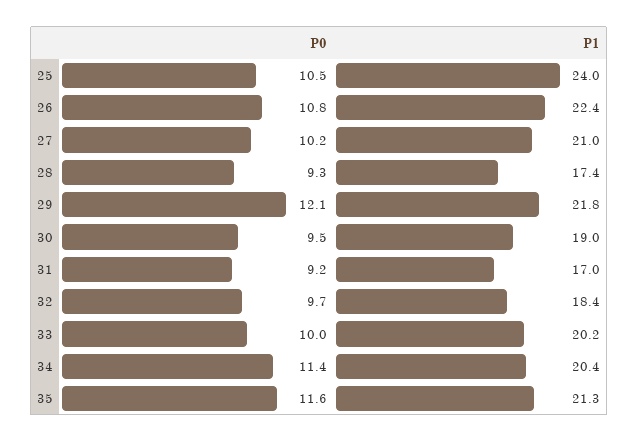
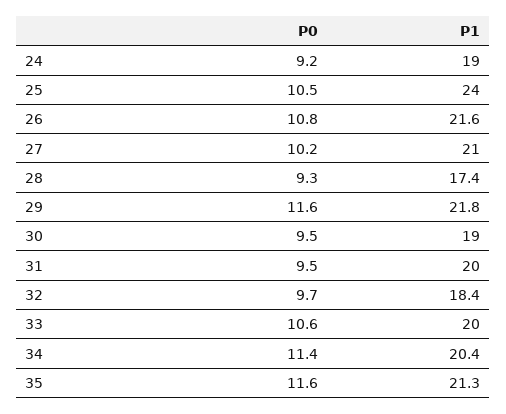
P1, 26: 22.4 -> 21.6
P0, 29: 12.1 -> 11.6
P0, 31: 9.2 -> 9.5
P1, 31: 17 -> 20
P0, 33: 10 -> 10.6
P1, 33: 20.2 -> 20
P0, 24: none -> 9.2
P1, 24: none -> 19

